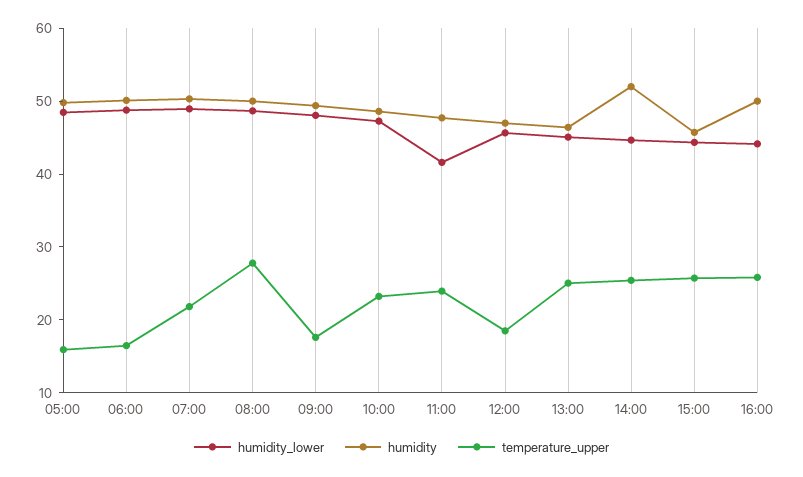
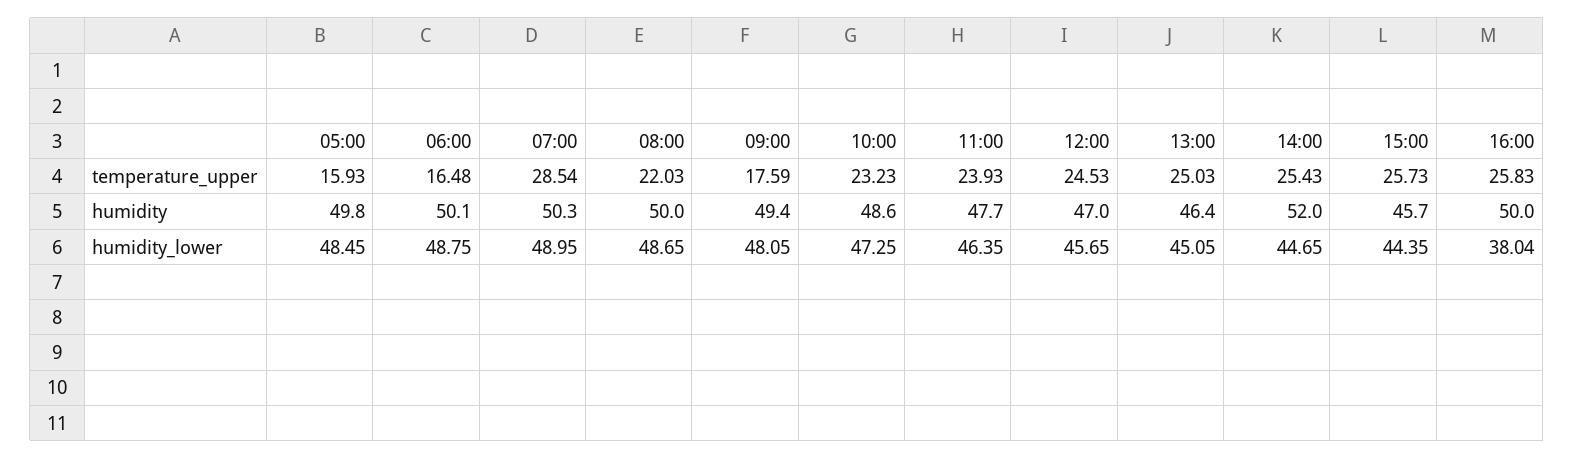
temperature_upper, 07:00: 22 -> 28.54
temperature_upper, 08:00: 28 -> 22.03
humidity_lower, 11:00: 42 -> 46.35
temperature_upper, 12:00: 18 -> 24.53
humidity_lower, 16:00: 44 -> 38.04

